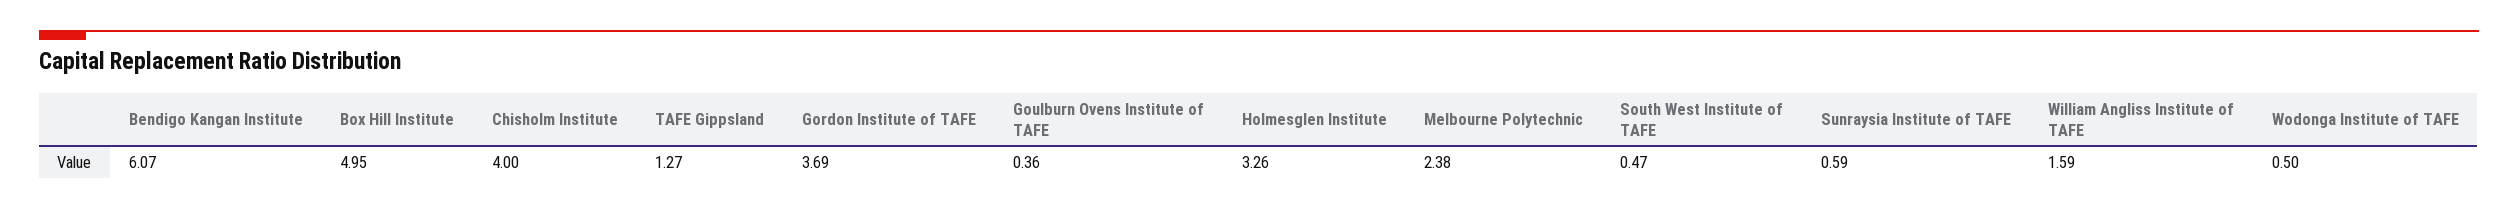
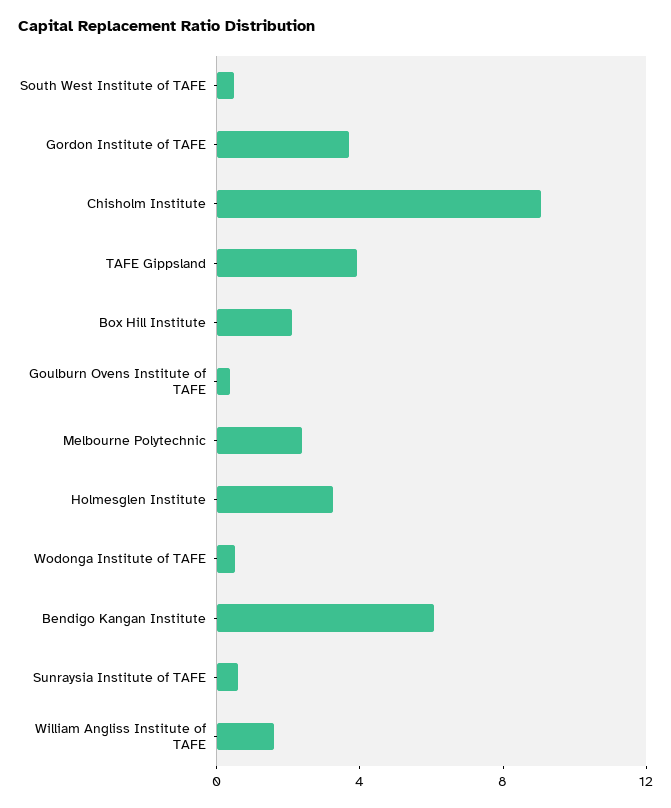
Box Hill Institute: 4.95 -> 2
Chisholm Institute: 4 -> 9
TAFE Gippsland: 1.27 -> 4

